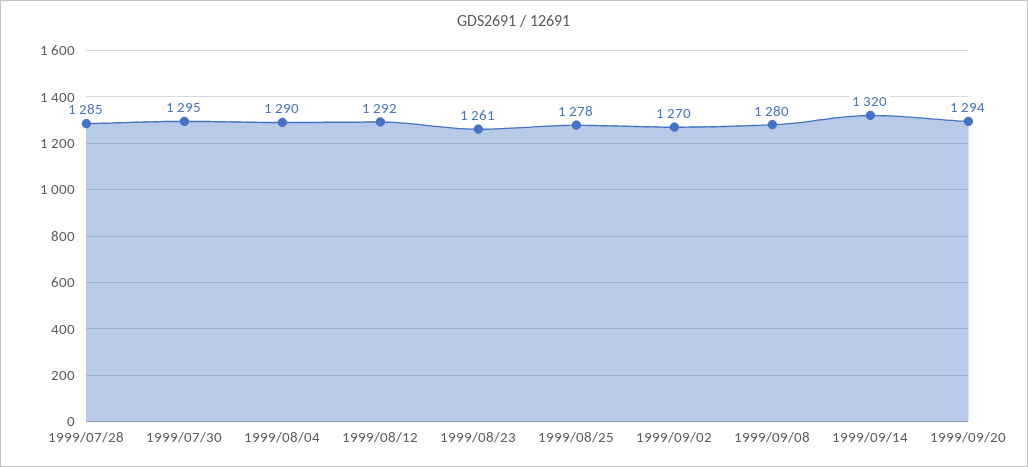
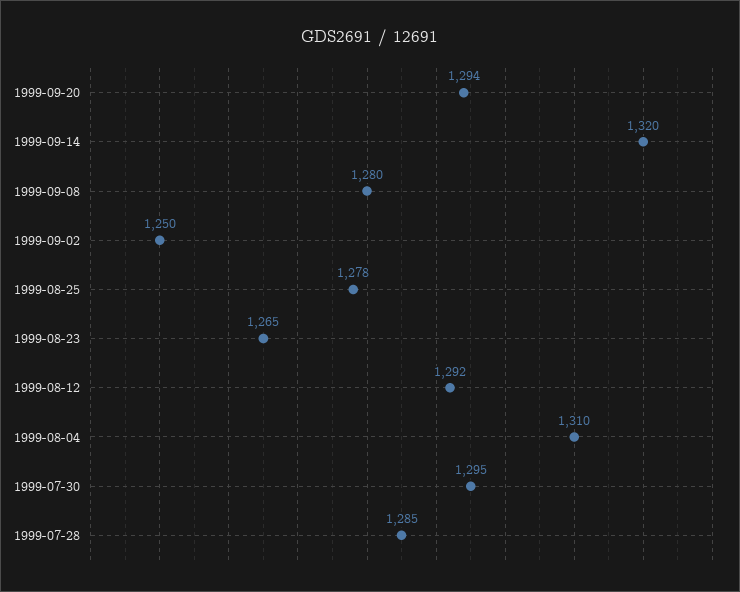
1999/08/04: 1290 -> 1310
1999/08/23: 1261 -> 1265
1999/09/02: 1270 -> 1250

